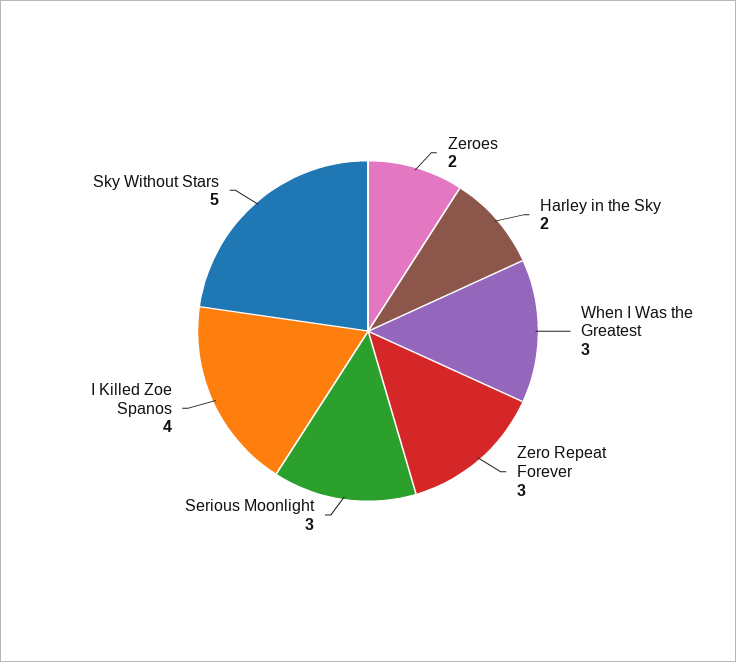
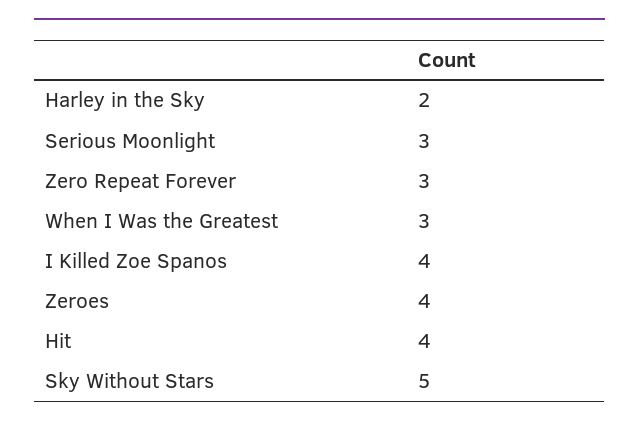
Zeroes: 2 -> 4
Hit: none -> 4

